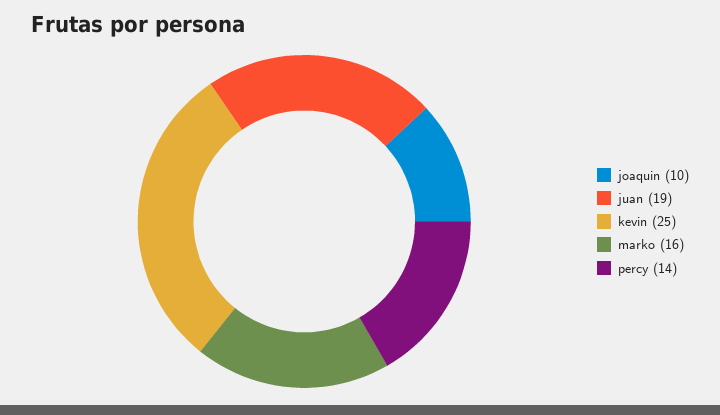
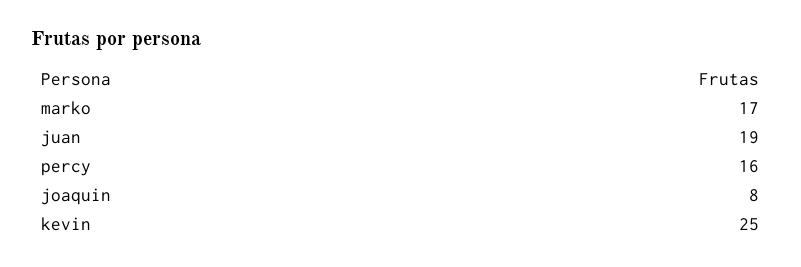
joaquin: 10 -> 8
marko: 16 -> 17
percy: 14 -> 16

